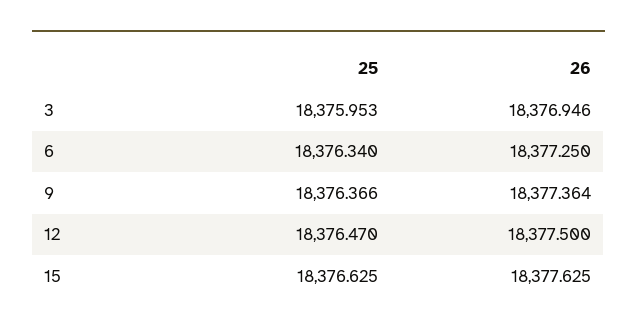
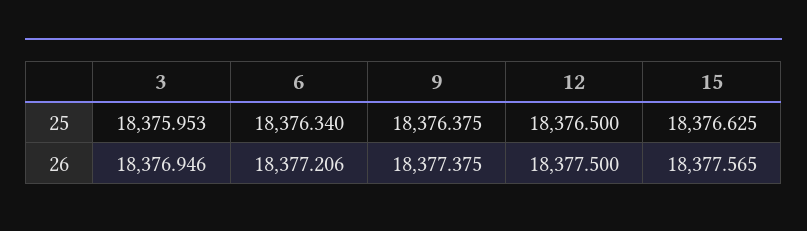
26, 6: 18377.25 -> 18377.206
25, 9: 18376.366 -> 18376.375
26, 9: 18377.364 -> 18377.375
25, 12: 18376.47 -> 18376.5
26, 15: 18377.625 -> 18377.565

